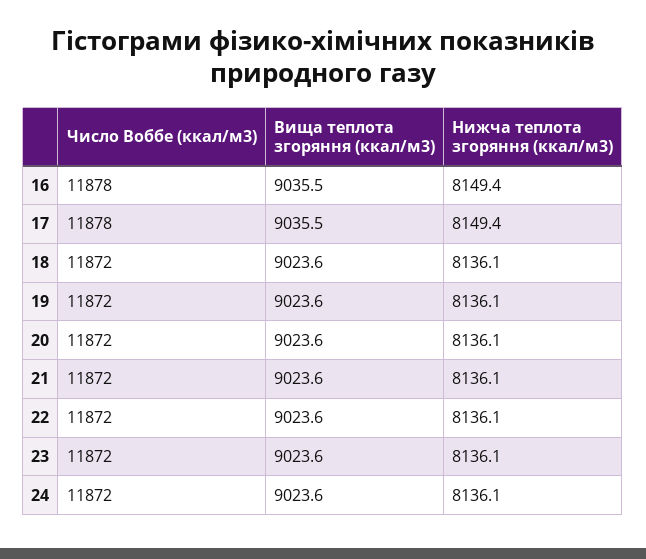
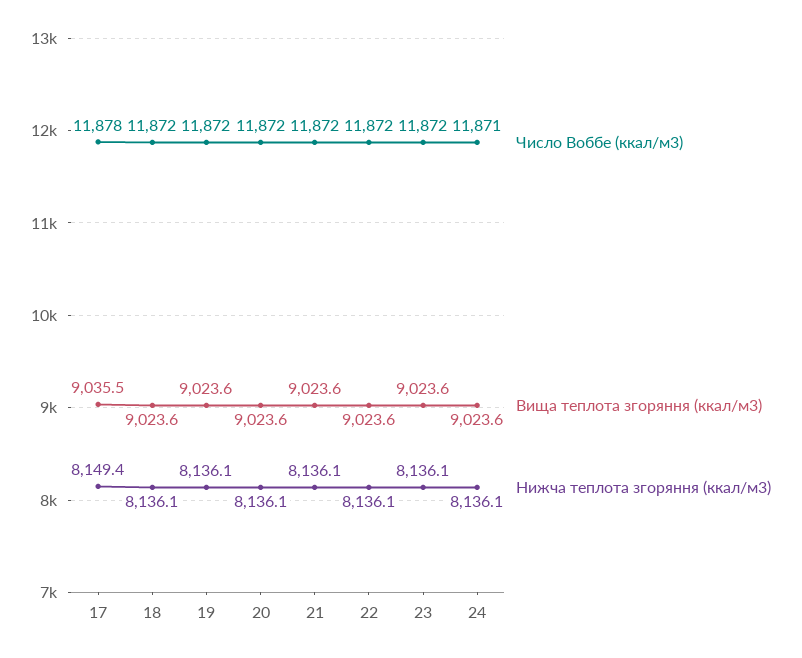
Число Воббе (ккал/м3), 16: 11878 -> none
Вища теплота згоряння (ккал/м3), 16: 9035.5 -> none
Нижча теплота згоряння (ккал/м3), 16: 8149.4 -> none
Число Воббе (ккал/м3), 24: 11872 -> 11871

